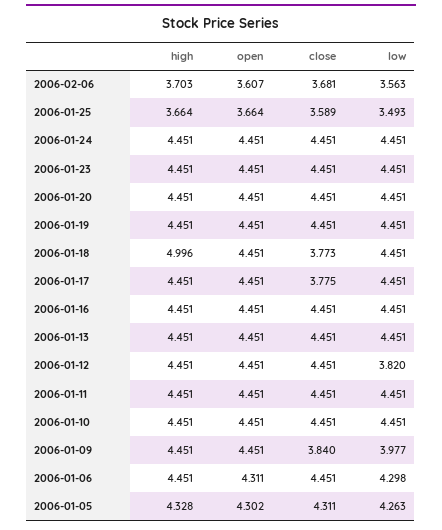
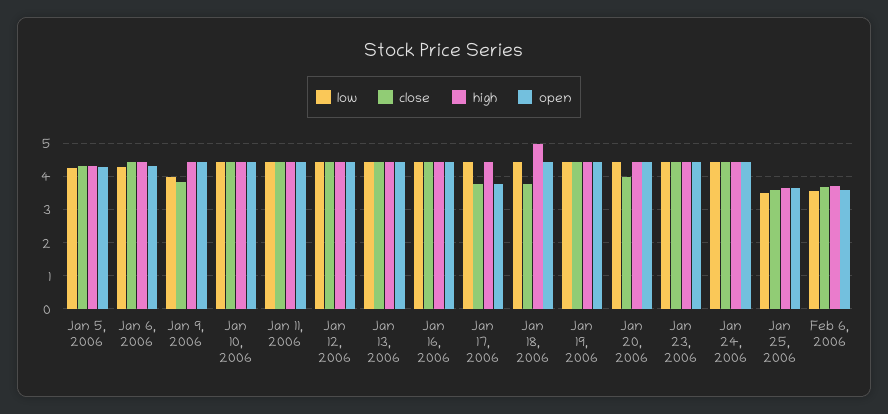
close, 2006-01-20: 4.451 -> 4
open, 2006-01-17: 4.451 -> 3.8
low, 2006-01-12: 3.82 -> 4.4

